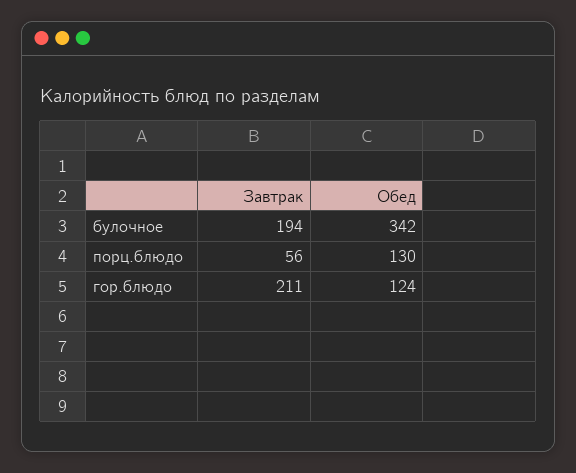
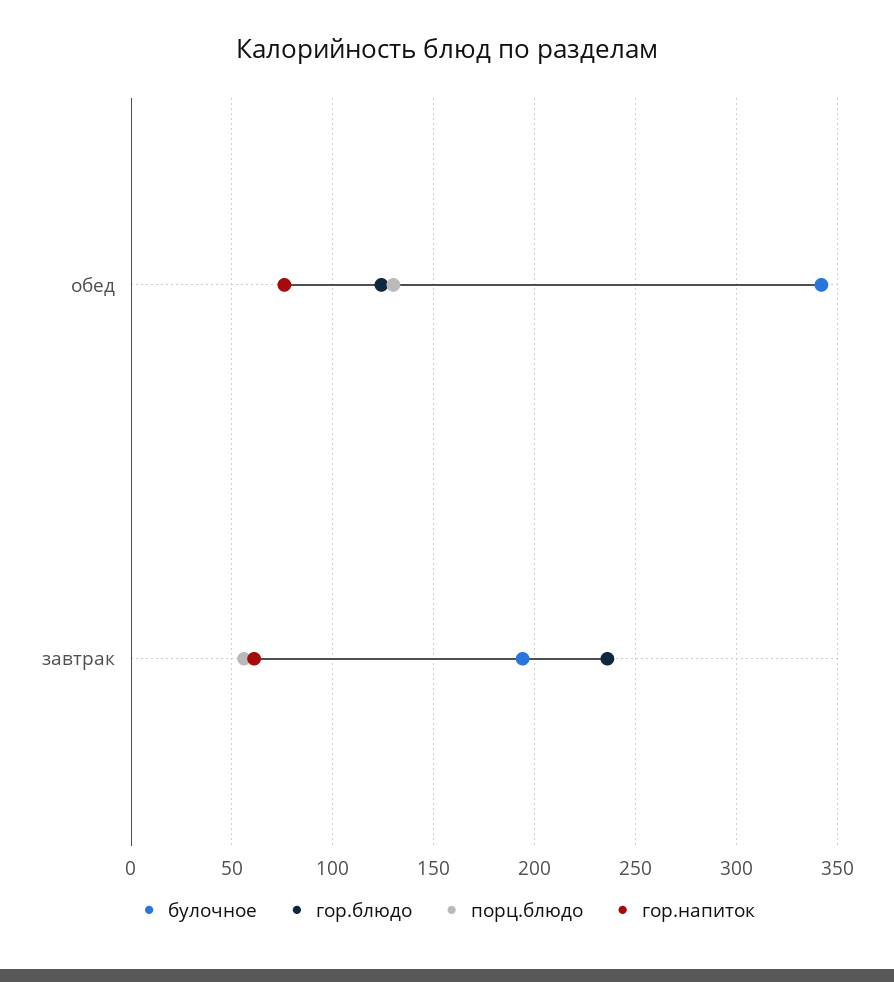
гор.блюдо, Завтрак: 211 -> 235
гор.напиток, Обед: none -> 75
гор.напиток, Завтрак: none -> 60

